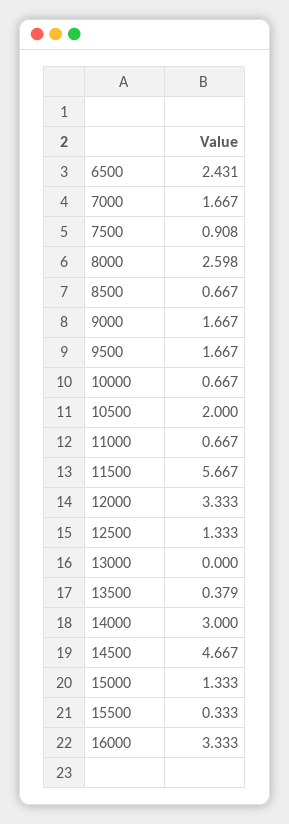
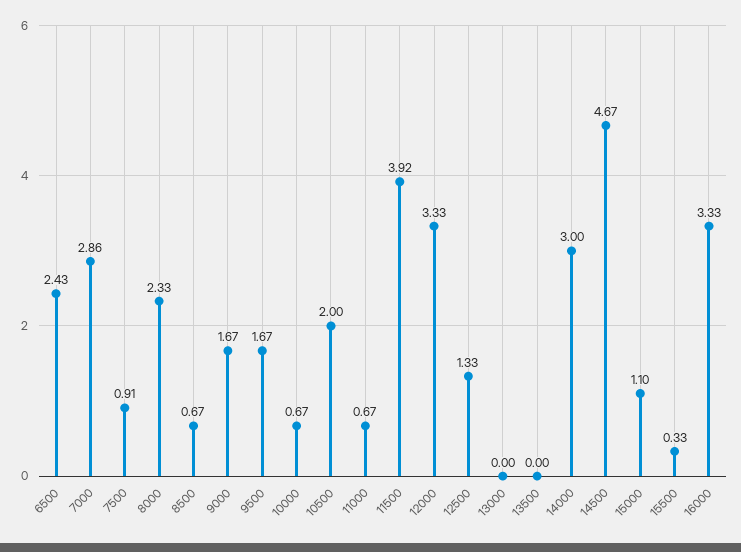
7000: 1.667 -> 2.86
8000: 2.598 -> 2.33
11500: 5.667 -> 3.92
13500: 0.379 -> 0
15000: 1.333 -> 1.1

